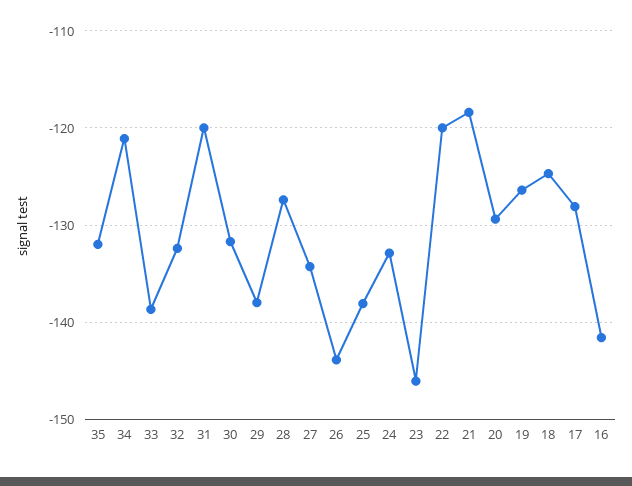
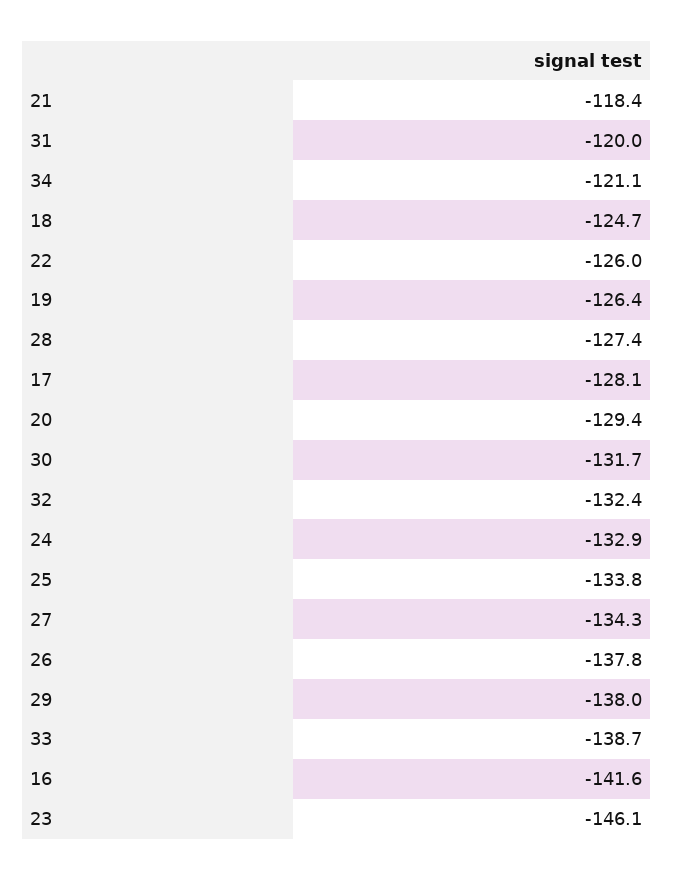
35: -132 -> none
26: -144 -> -137.8
25: -138 -> -133.8
22: -120 -> -126

